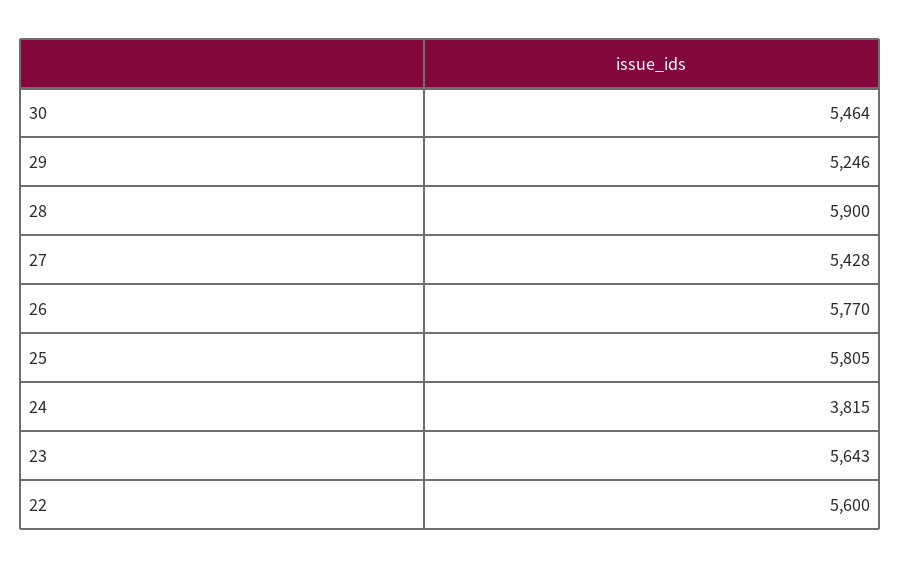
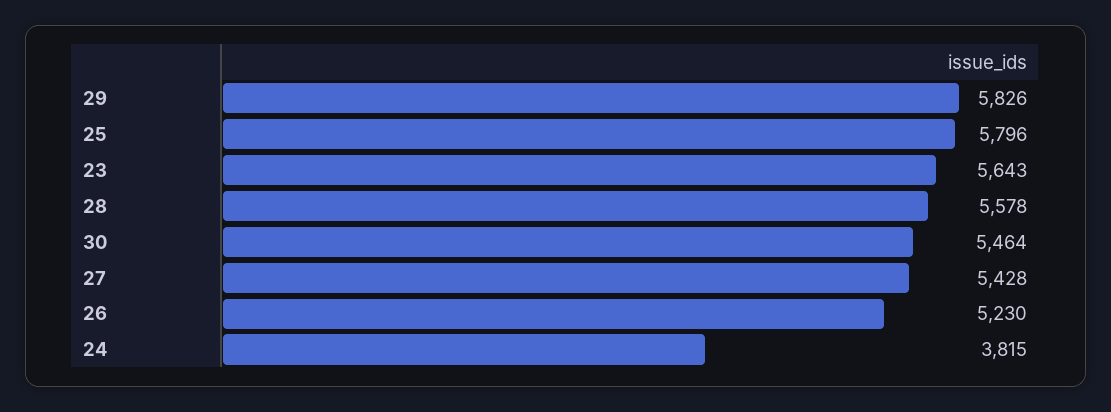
29: 5246 -> 5826
28: 5900 -> 5578
26: 5770 -> 5230
25: 5805 -> 5796
22: 5600 -> none

